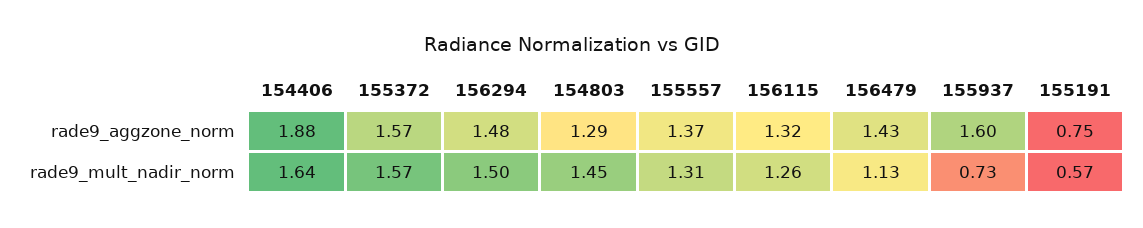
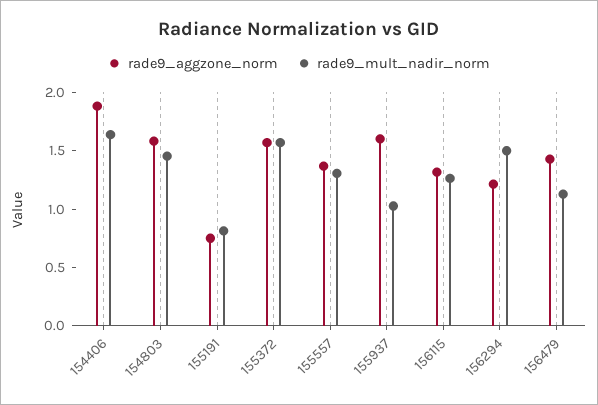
rade9_aggzone_norm, 156294: 1.48 -> 1.2
rade9_aggzone_norm, 154803: 1.29 -> 1.6
rade9_mult_nadir_norm, 155937: 0.73 -> 1
rade9_mult_nadir_norm, 155191: 0.57 -> 0.8

